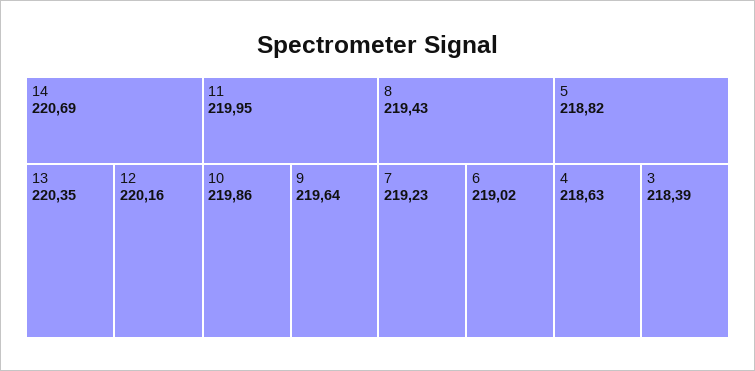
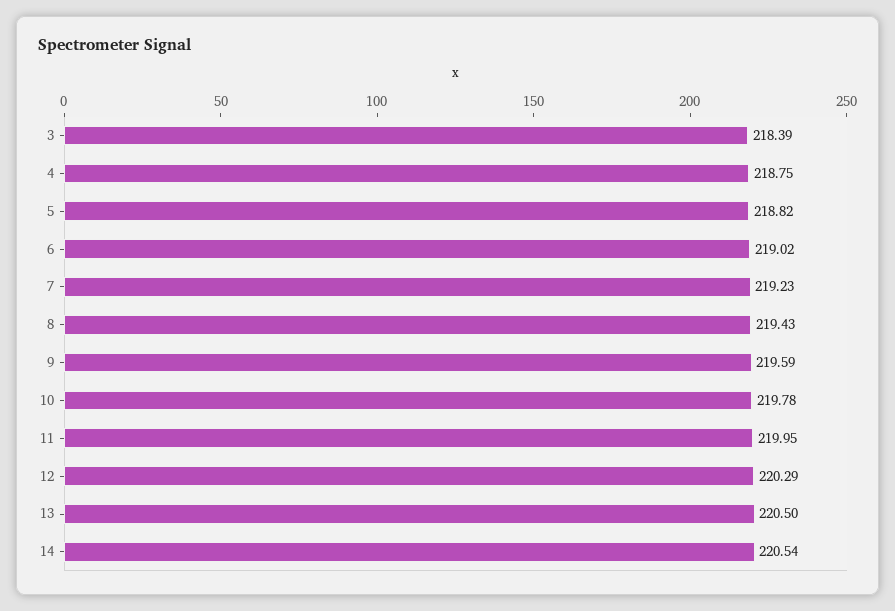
14: 220.69 -> 220.54
13: 220.35 -> 220.5
12: 220.16 -> 220.29
10: 219.86 -> 219.78
9: 219.64 -> 219.59
4: 218.63 -> 218.75

